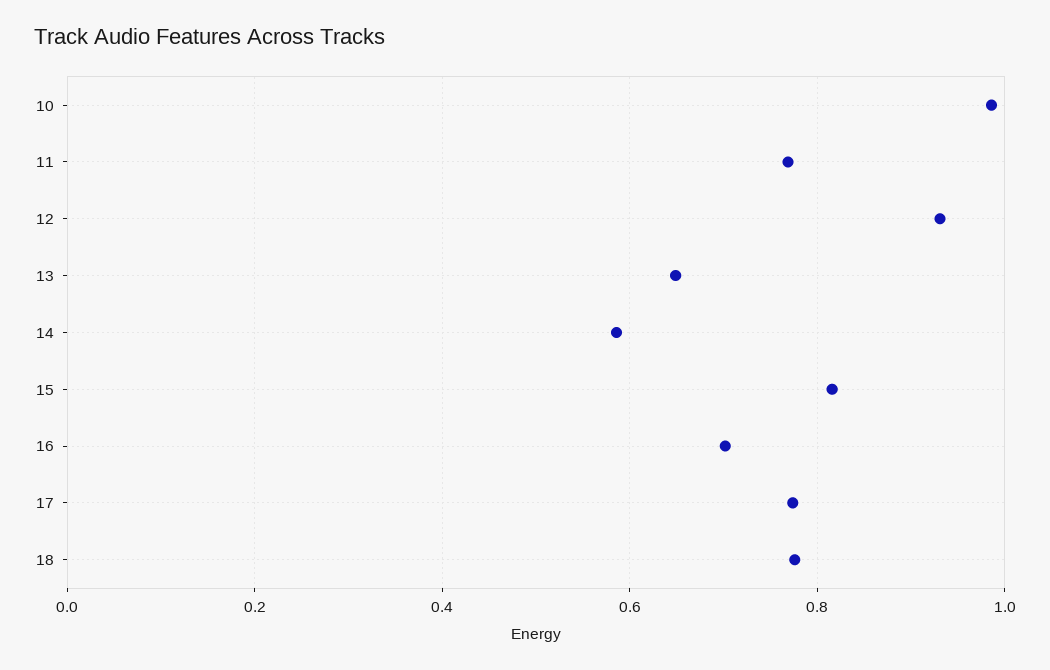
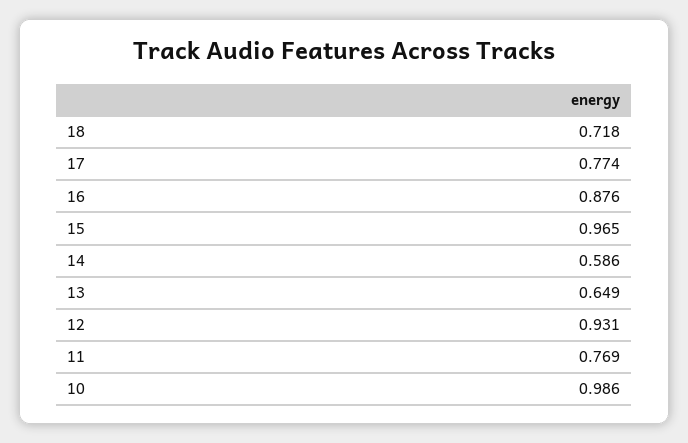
15: 0.82 -> 0.965
16: 0.7 -> 0.876
18: 0.78 -> 0.718

